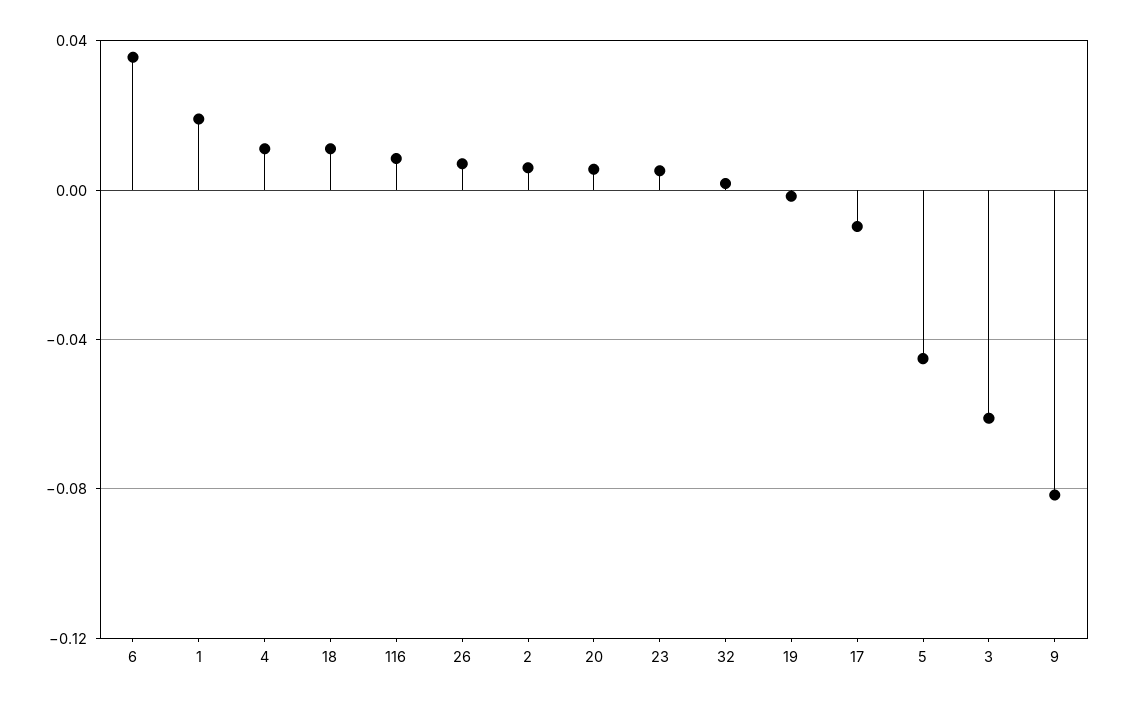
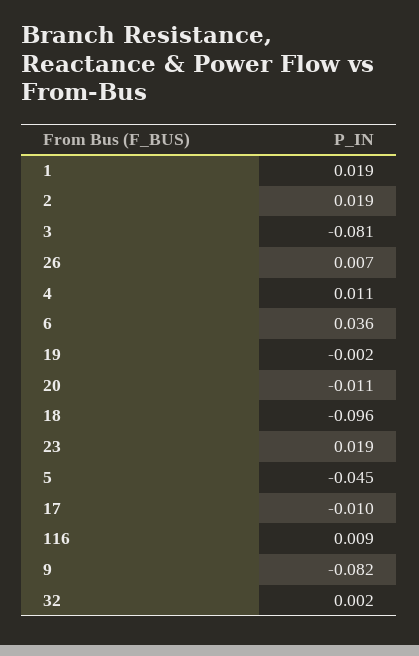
18: 0.01 -> -0.096
2: 0.005 -> 0.019
20: 0.005 -> -0.011
23: 0.005 -> 0.019
3: -0.06 -> -0.081

